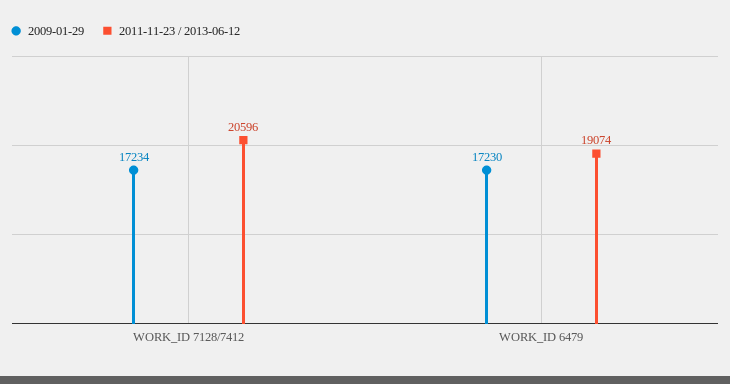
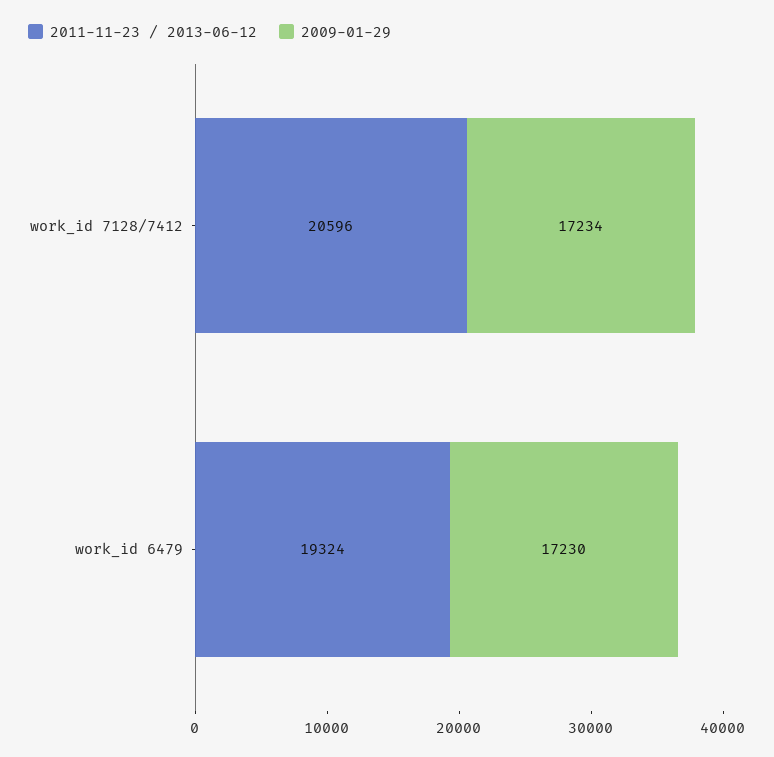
2011-11-23 / 2013-06-12, WORK_ID 6479: 19074 -> 19324

